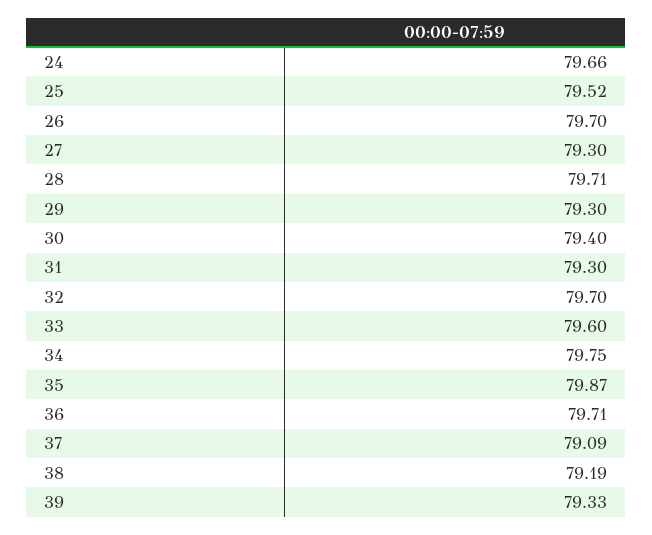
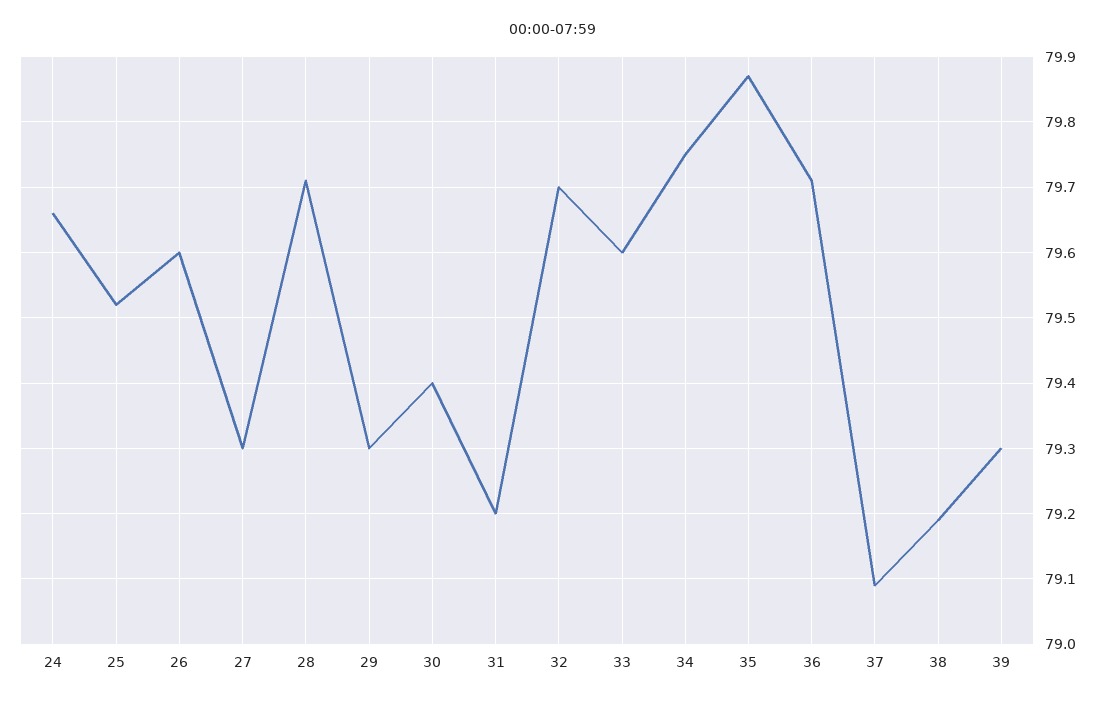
26: 79.7 -> 79.6
31: 79.3 -> 79.2
39: 79.33 -> 79.3

